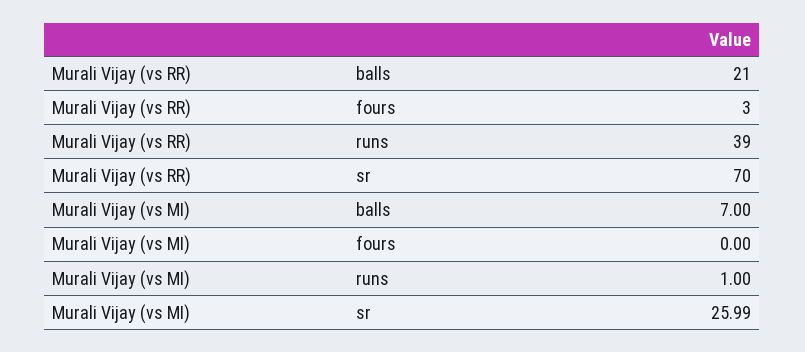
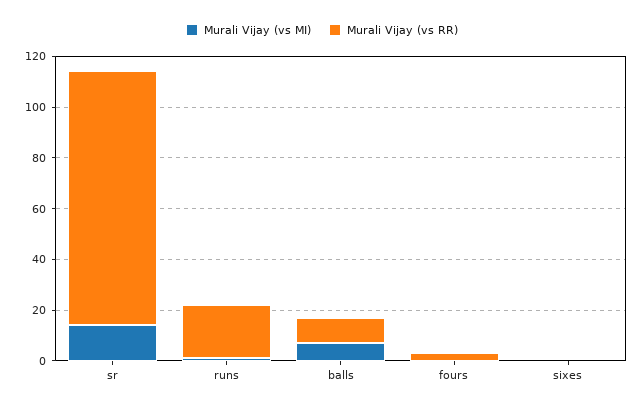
Murali Vijay (vs RR), balls: 21 -> 10
Murali Vijay (vs RR), runs: 39 -> 20
Murali Vijay (vs RR), sr: 70 -> 100
Murali Vijay (vs MI), sr: 25.99 -> 15
Murali Vijay (vs MI), sixes: none -> 0
Murali Vijay (vs RR), sixes: none -> 0

